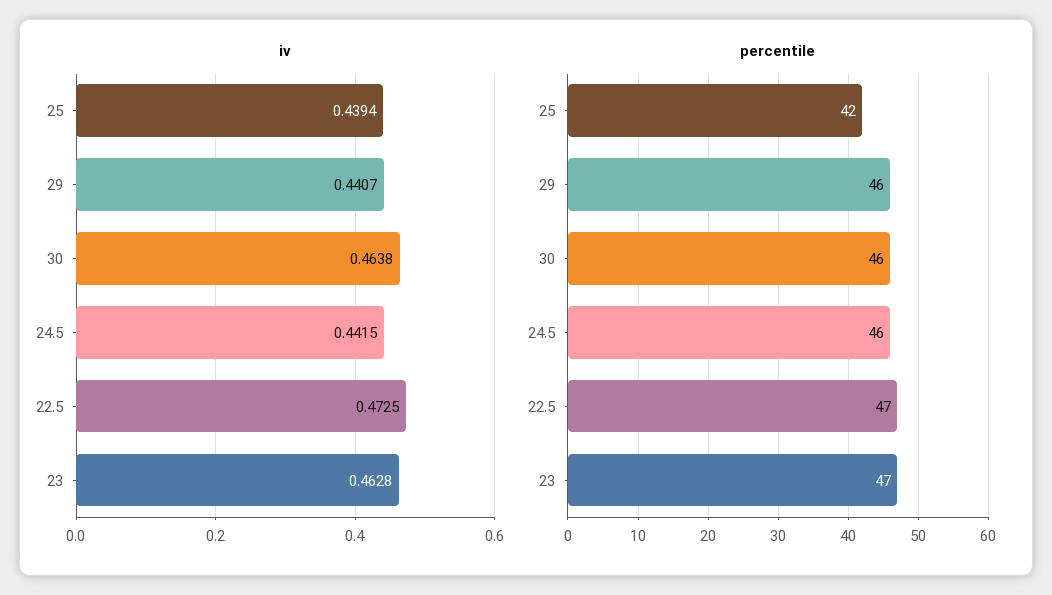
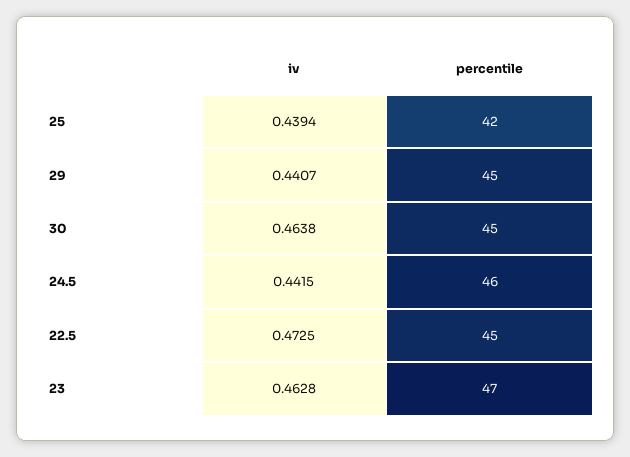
percentile, 29: 46 -> 45
percentile, 30: 46 -> 45
percentile, 22.5: 47 -> 45

